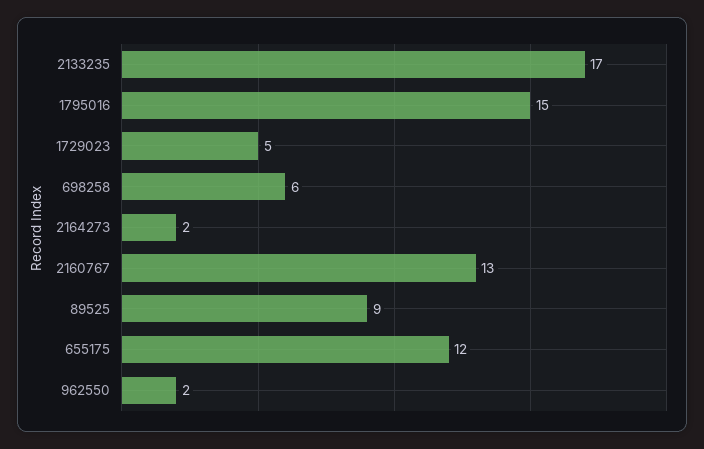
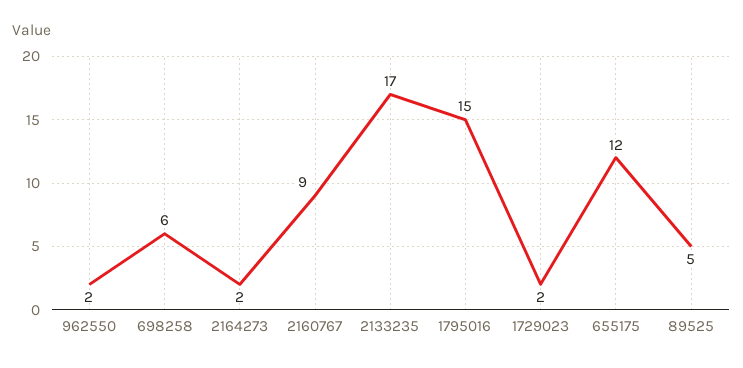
1729023: 5 -> 2
2160767: 13 -> 9
89525: 9 -> 5

